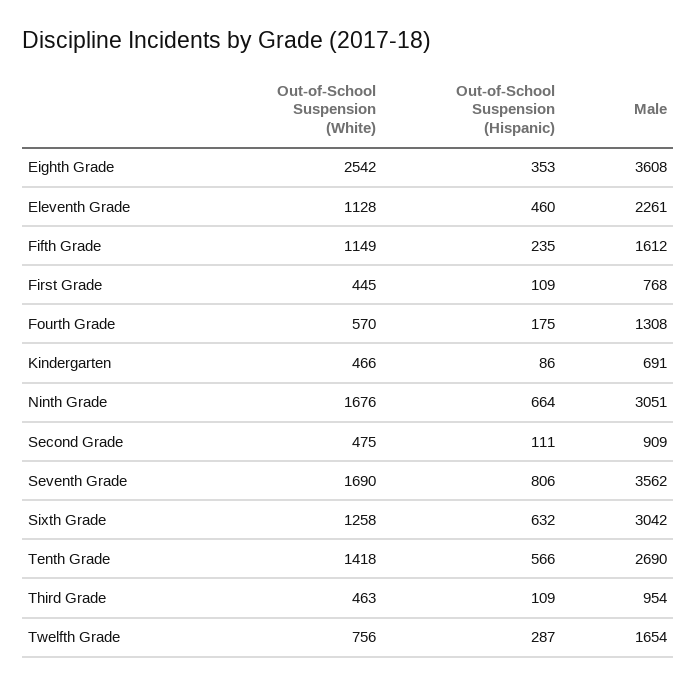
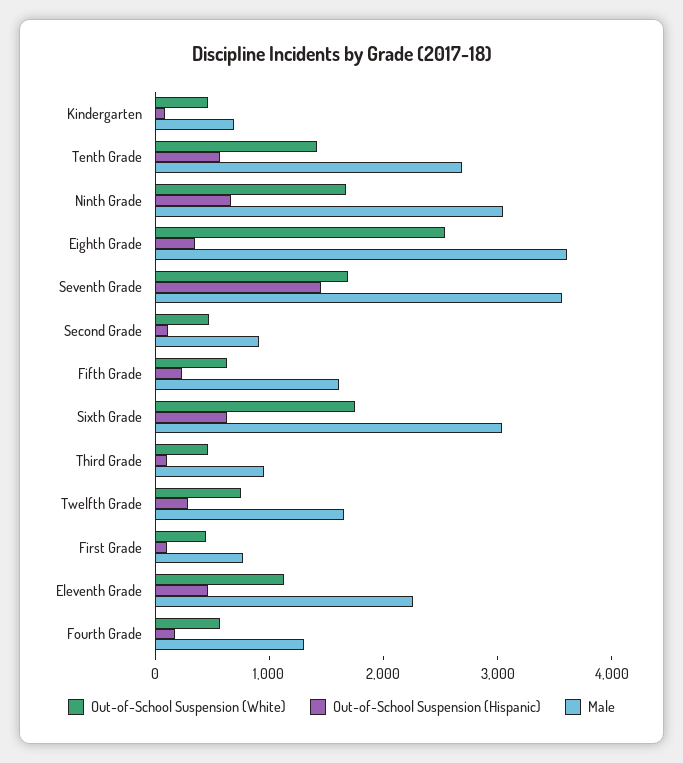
Out-of-School Suspension (White), Fifth Grade: 1149 -> 600
Out-of-School Suspension (Hispanic), Seventh Grade: 806 -> 1400
Out-of-School Suspension (White), Sixth Grade: 1258 -> 1800

